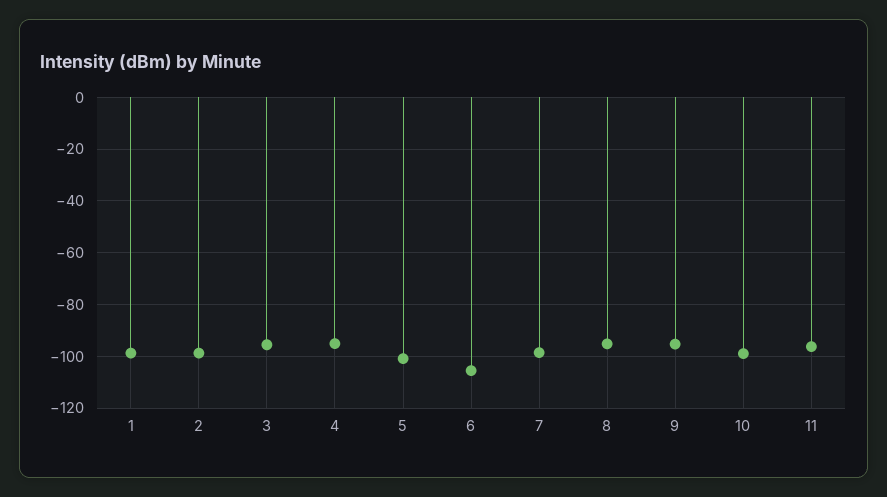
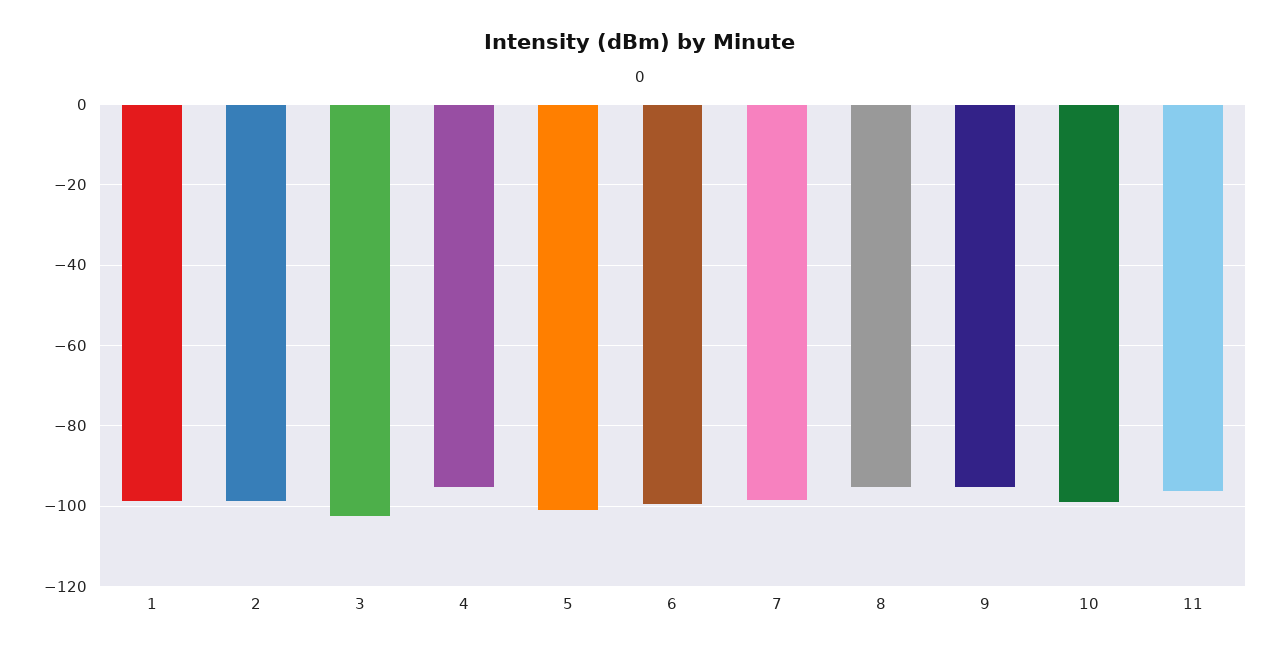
3: -95 -> -102
6: -105 -> -100

